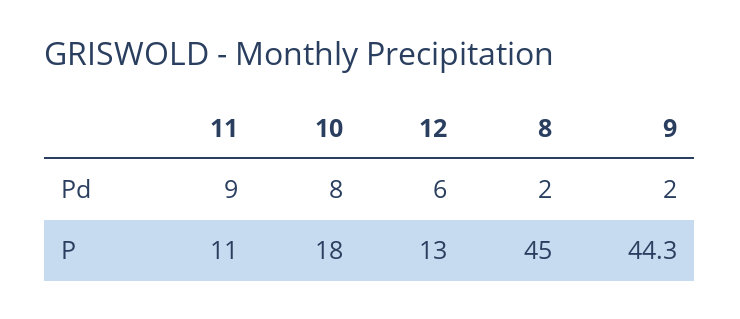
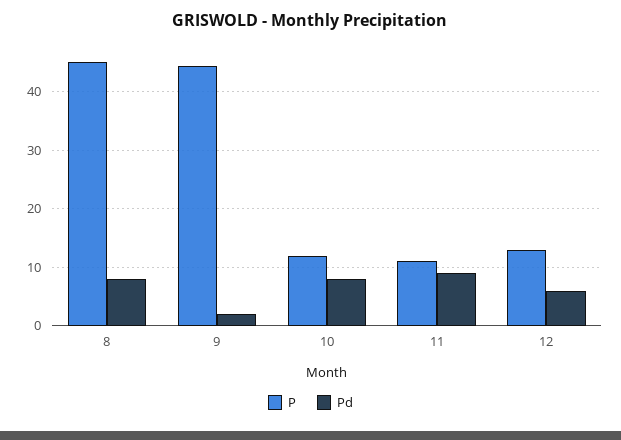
Pd, 8: 2 -> 8
P, 10: 18 -> 12

